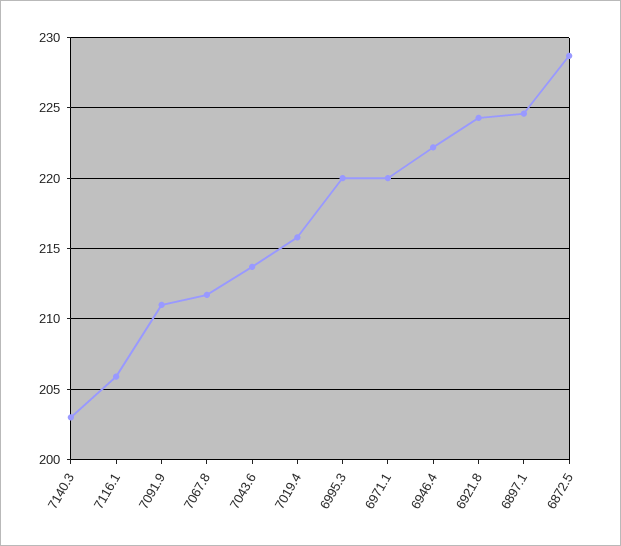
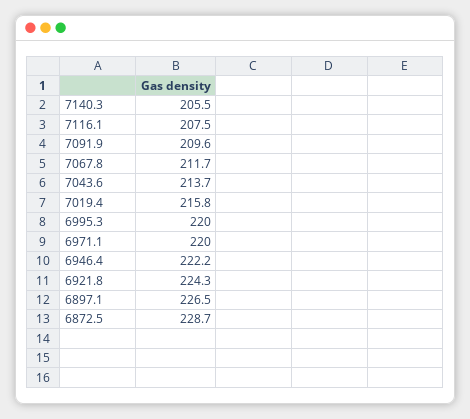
7140.3: 203 -> 205.5
7116.1: 206 -> 207.5
7091.9: 211 -> 209.6
6897.1: 224.5 -> 226.5

